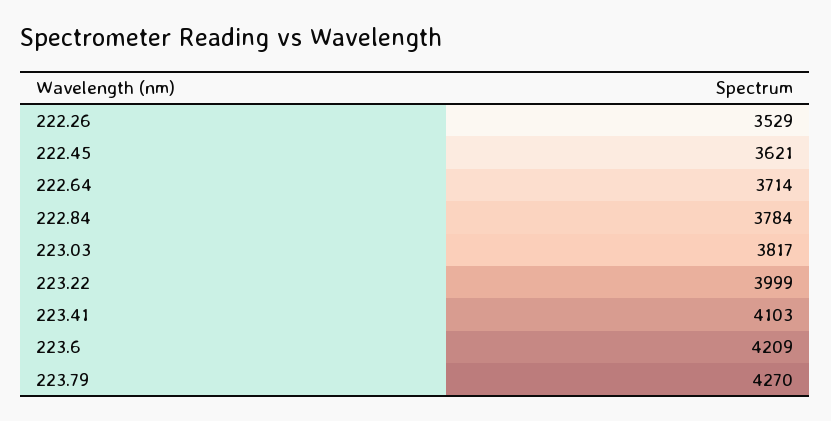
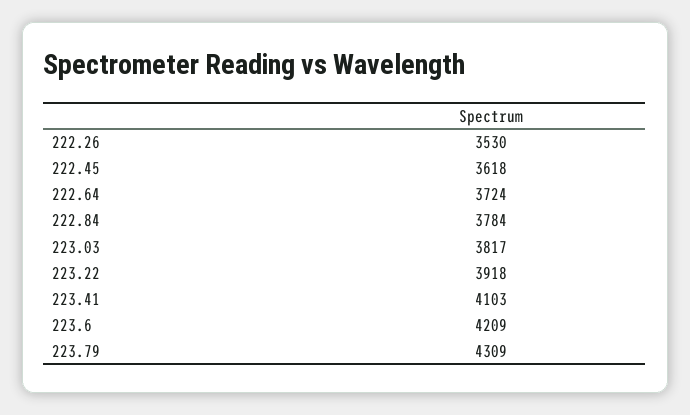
222.26: 3529 -> 3530
222.45: 3621 -> 3618
222.64: 3714 -> 3724
223.22: 3999 -> 3918
223.79: 4270 -> 4309

